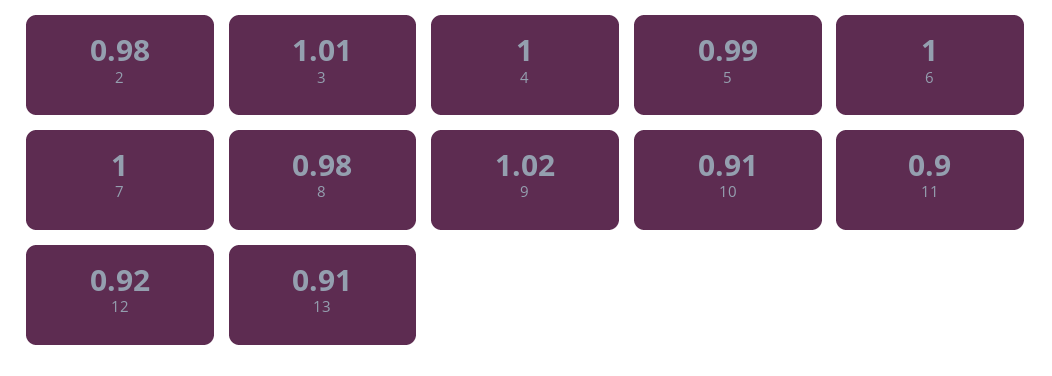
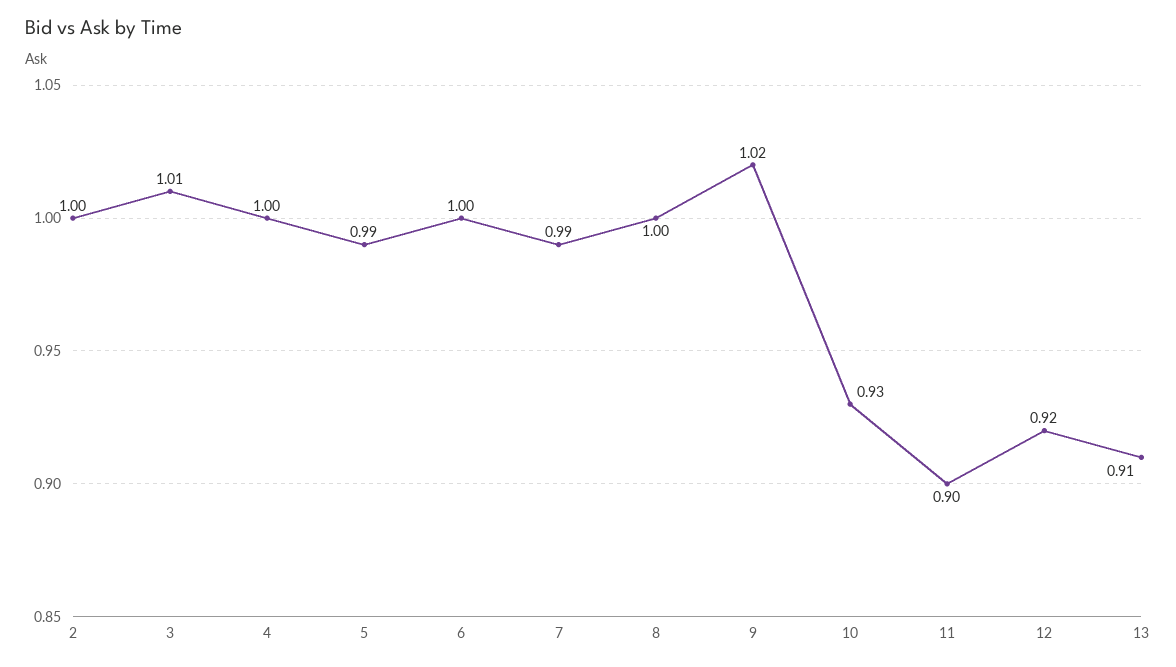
2: 0.98 -> 1
7: 1 -> 0.99
8: 0.98 -> 1
10: 0.91 -> 0.93

